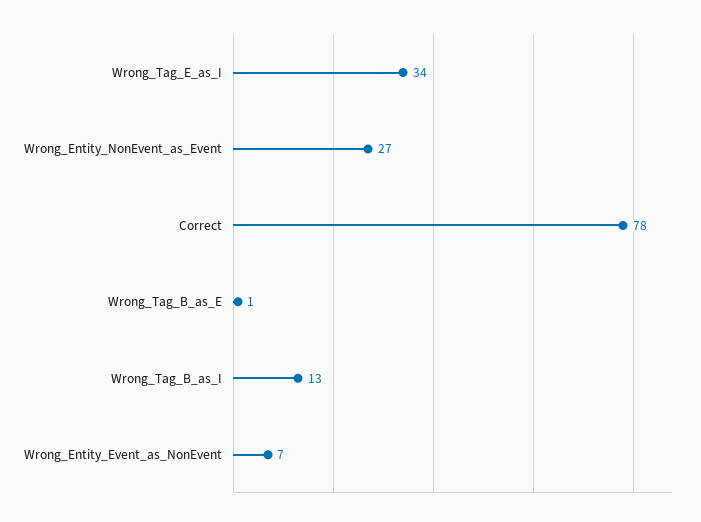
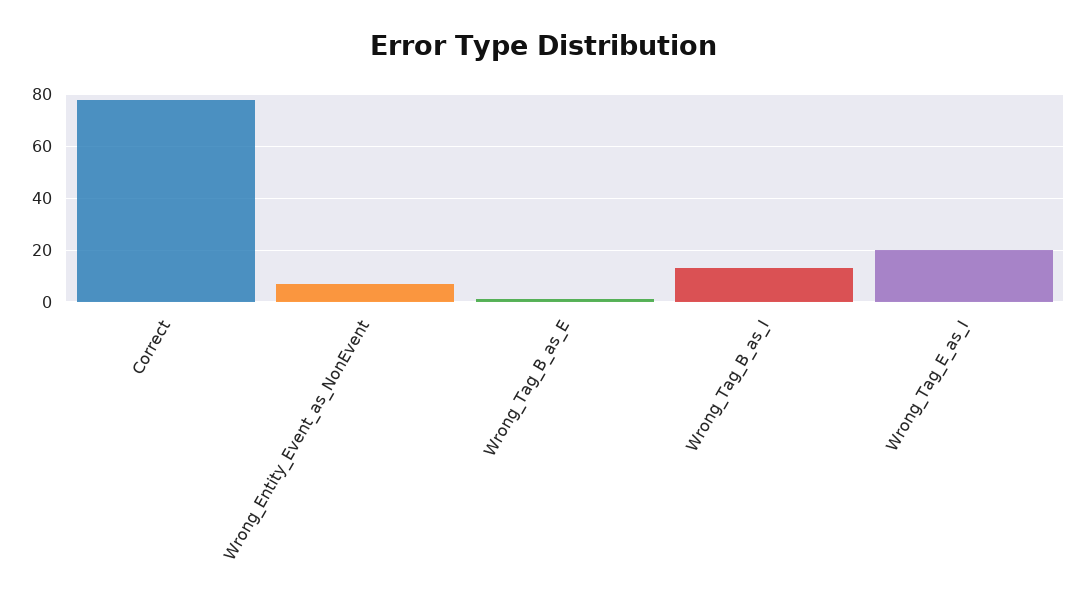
Wrong_Tag_E_as_I: 34 -> 20
Wrong_Entity_NonEvent_as_Event: 27 -> none

